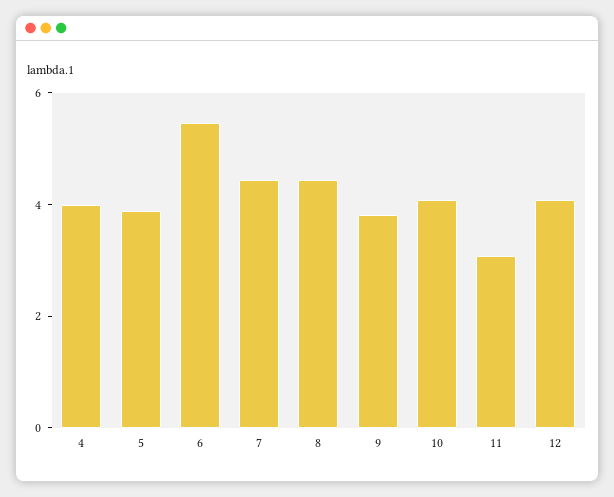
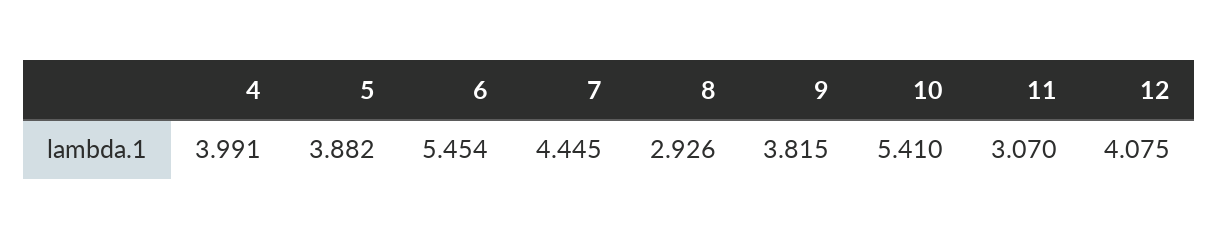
8: 4.5 -> 2.926
10: 4 -> 5.41

